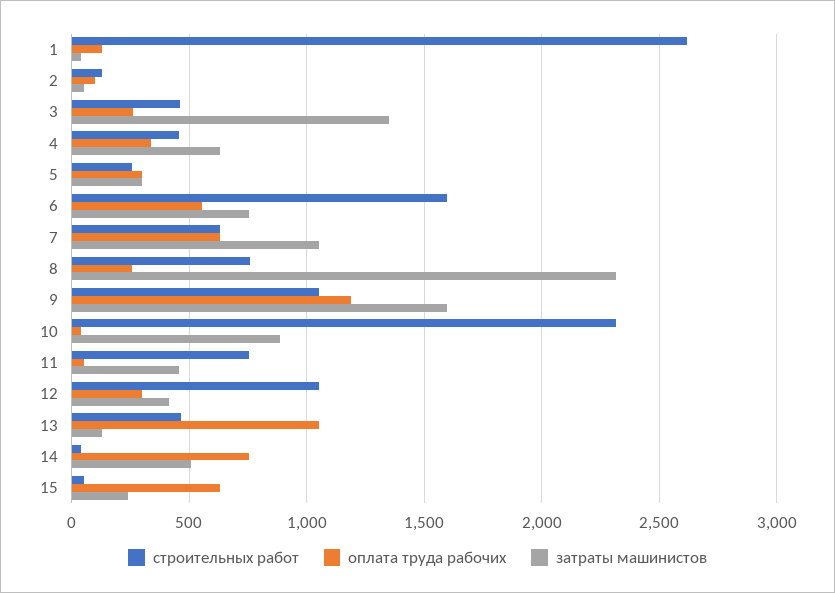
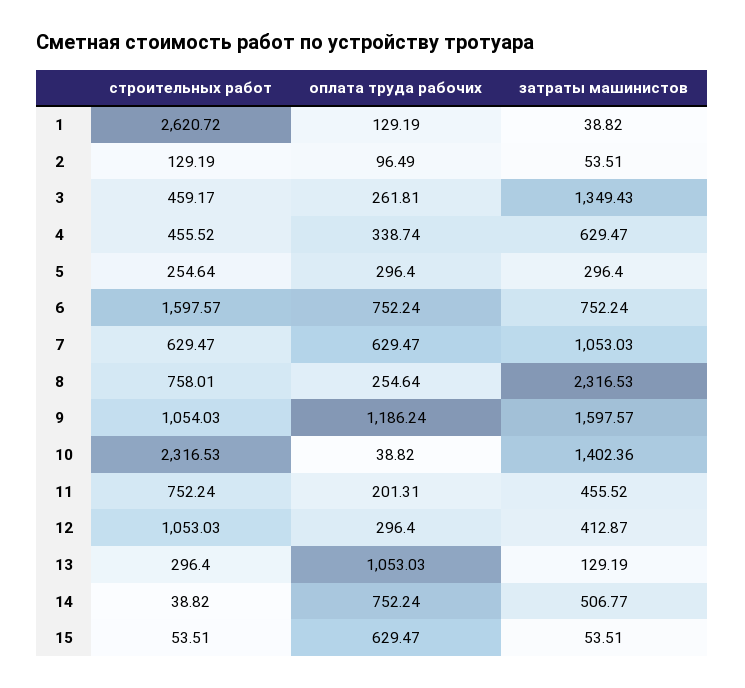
оплата труда рабочих, 6: 550 -> 752.24
затраты машинистов, 10: 900 -> 1402.36
оплата труда рабочих, 11: 50 -> 201.31
строительных работ, 13: 450 -> 296.4
затраты машинистов, 15: 250 -> 53.51

